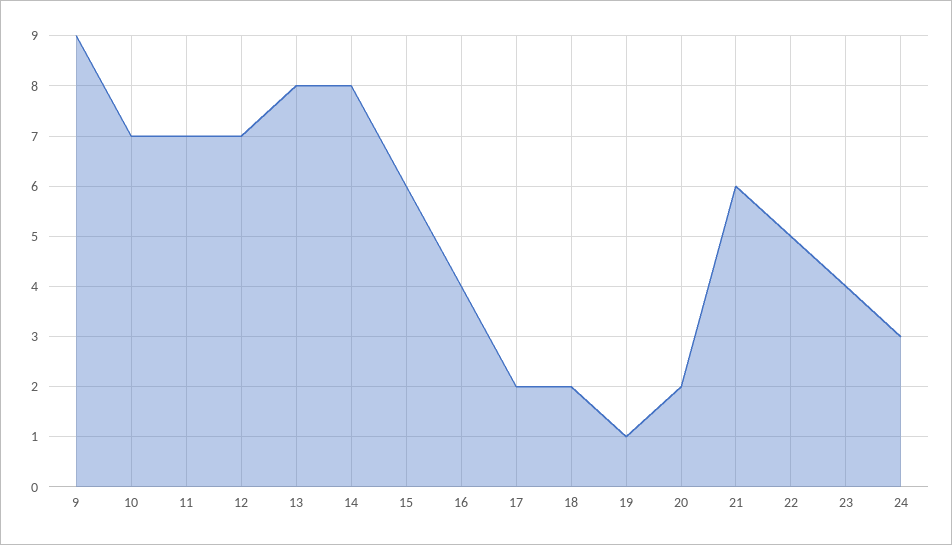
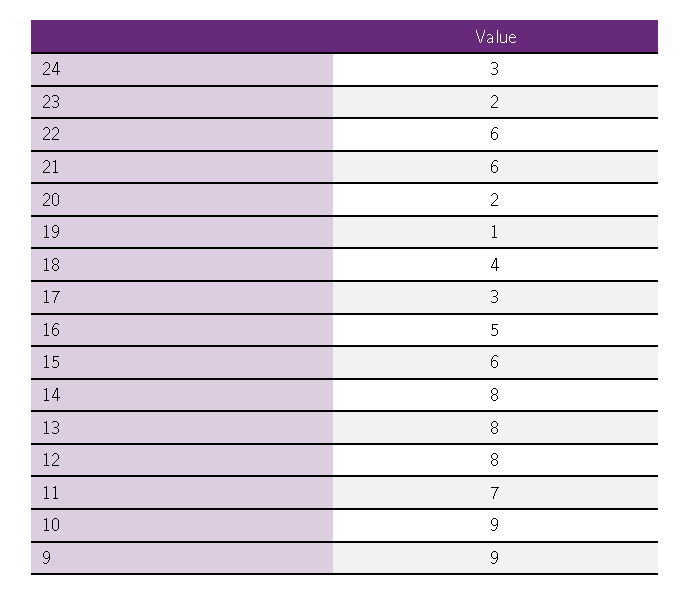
10: 7 -> 9
12: 7 -> 8
16: 4 -> 5
17: 2 -> 3
18: 2 -> 4
22: 5 -> 6
23: 4 -> 2

